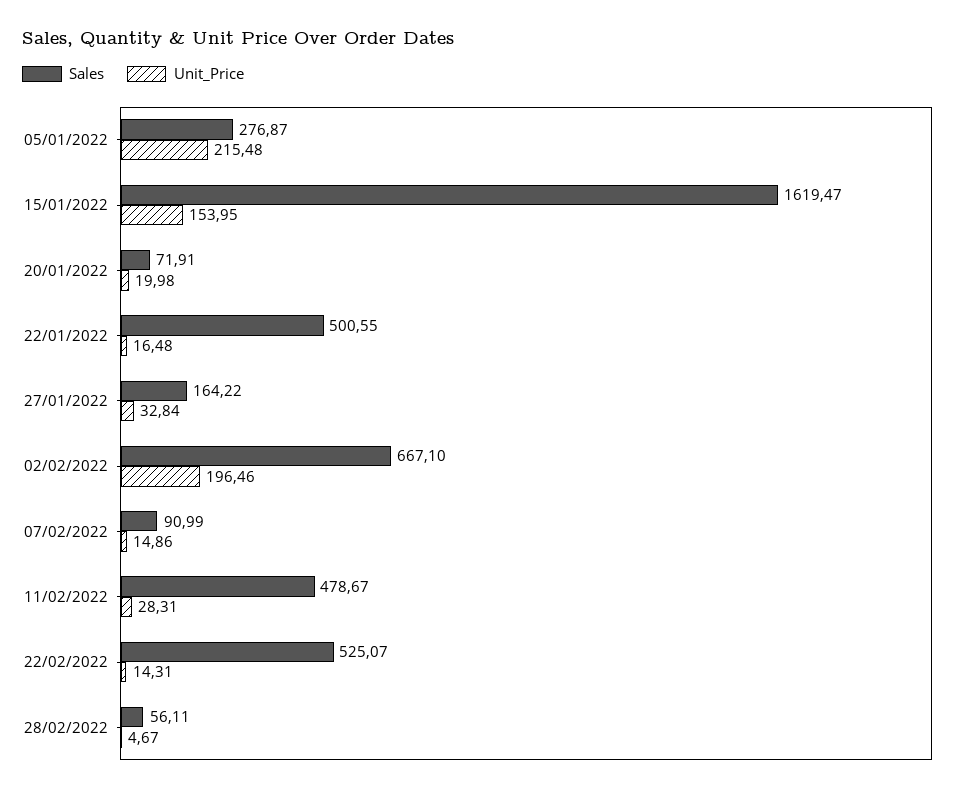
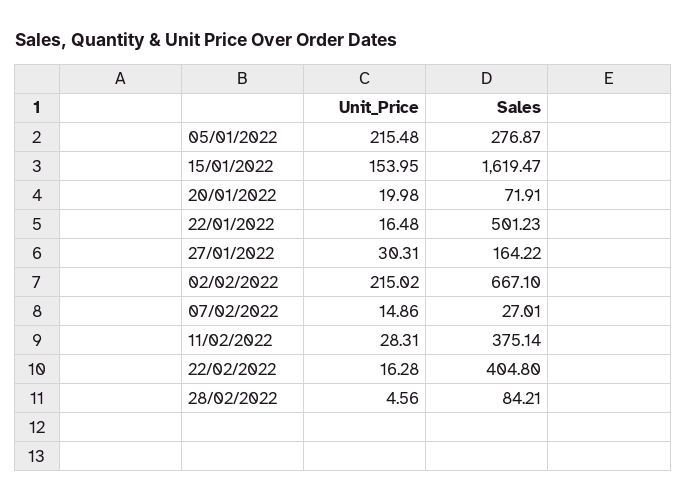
Sales, 22/01/2022: 500.55 -> 501.23
Unit_Price, 27/01/2022: 32.84 -> 30.31
Unit_Price, 02/02/2022: 196.46 -> 215.02
Sales, 07/02/2022: 90.99 -> 27.01
Sales, 11/02/2022: 478.67 -> 375.14
Sales, 22/02/2022: 525.07 -> 404.8
Unit_Price, 22/02/2022: 14.31 -> 16.28
Sales, 28/02/2022: 56.11 -> 84.21
Unit_Price, 28/02/2022: 4.67 -> 4.56

